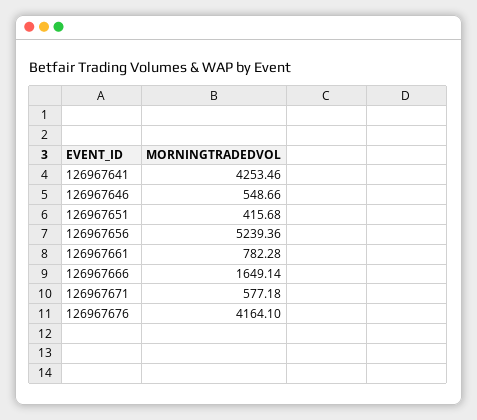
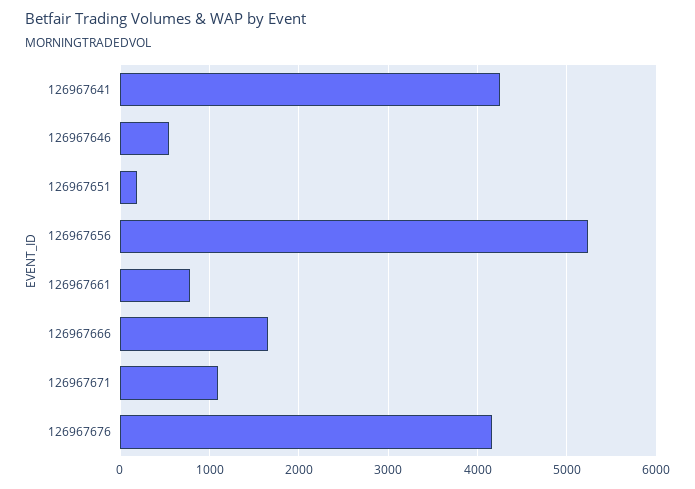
126967651: 415.68 -> 200
126967671: 577.18 -> 1100

